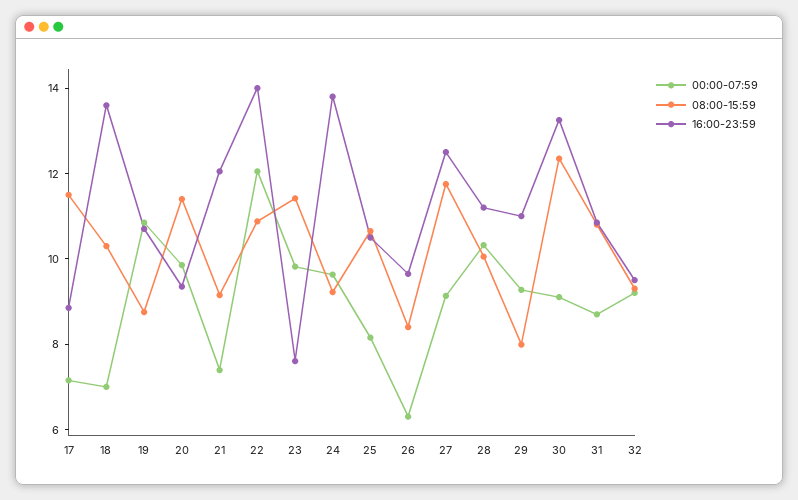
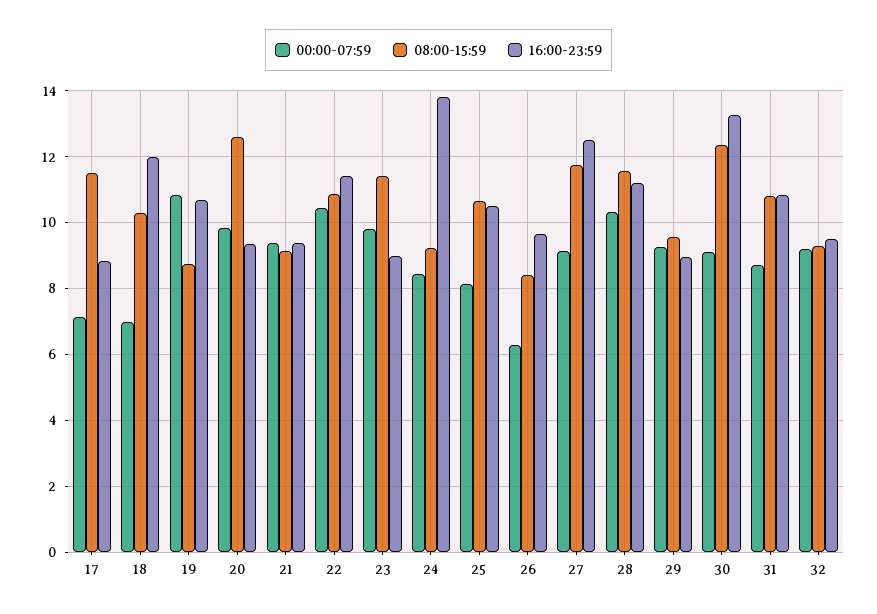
16:00-23:59, 18: 13.5 -> 12
08:00-15:59, 20: 11.5 -> 12.6
00:00-07:59, 21: 7.5 -> 9.4
16:00-23:59, 21: 12 -> 9.4
00:00-07:59, 22: 12 -> 10.4
16:00-23:59, 22: 14 -> 11.4
16:00-23:59, 23: 7.5 -> 9
00:00-07:59, 24: 9.5 -> 8.4
08:00-15:59, 28: 10 -> 11.6
08:00-15:59, 29: 8 -> 9.6
16:00-23:59, 29: 11 -> 9

